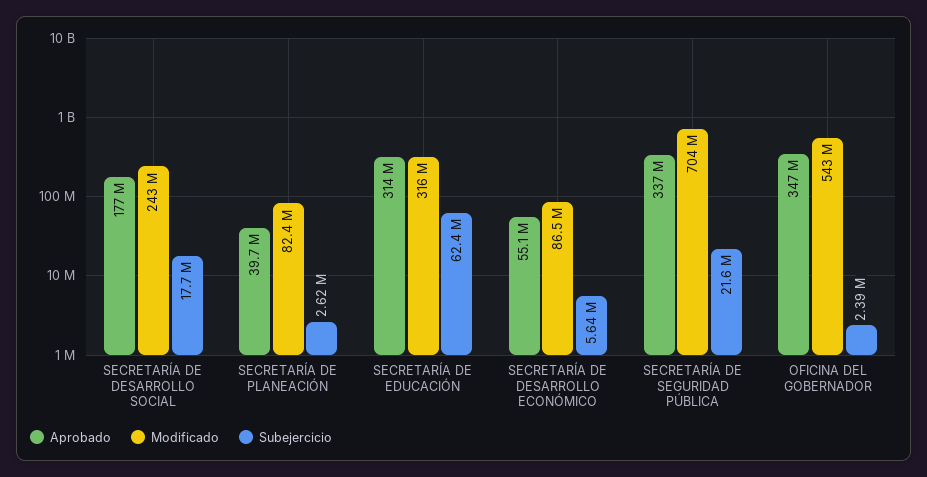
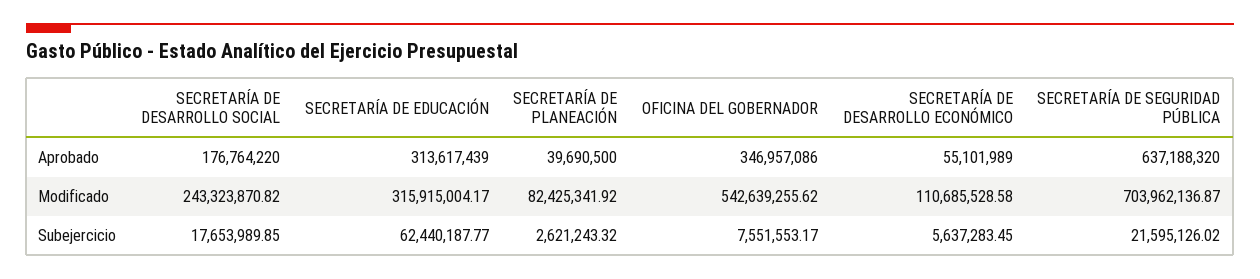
Modificado, SECRETARÍA DE DESARROLLO ECONÓMICO: 86500000 -> 110685528.58
Aprobado, SECRETARÍA DE SEGURIDAD PÚBLICA: 337000000 -> 637188320
Subejercicio, OFICINA DEL GOBERNADOR: 2390000 -> 7551553.17

